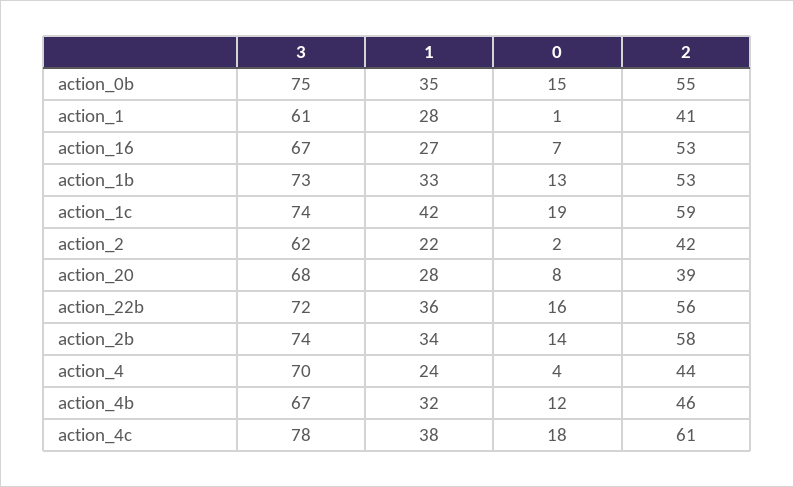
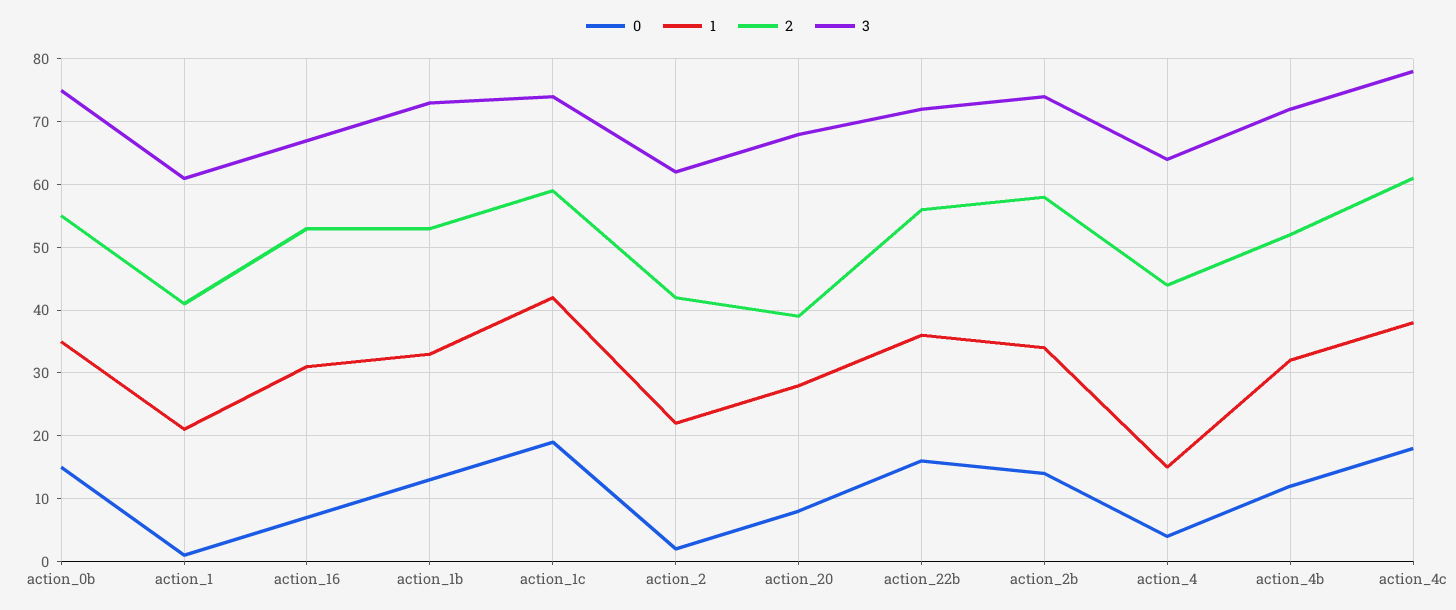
1, action_1: 28 -> 21
1, action_16: 27 -> 31
3, action_4: 70 -> 64
1, action_4: 24 -> 15
3, action_4b: 67 -> 72
2, action_4b: 46 -> 52

